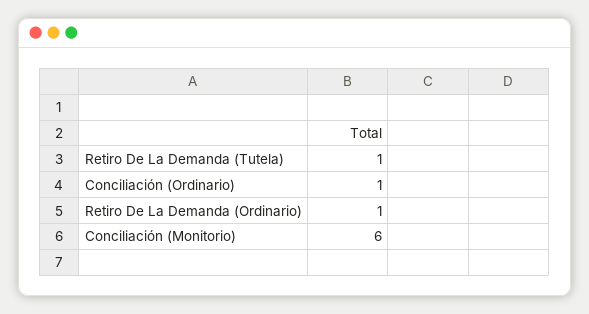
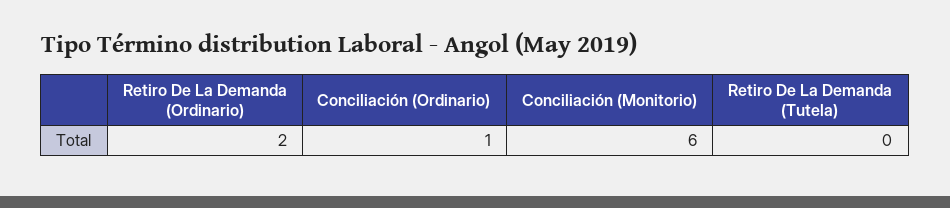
Retiro De La Demanda (Tutela): 1 -> 0
Retiro De La Demanda (Ordinario): 1 -> 2

